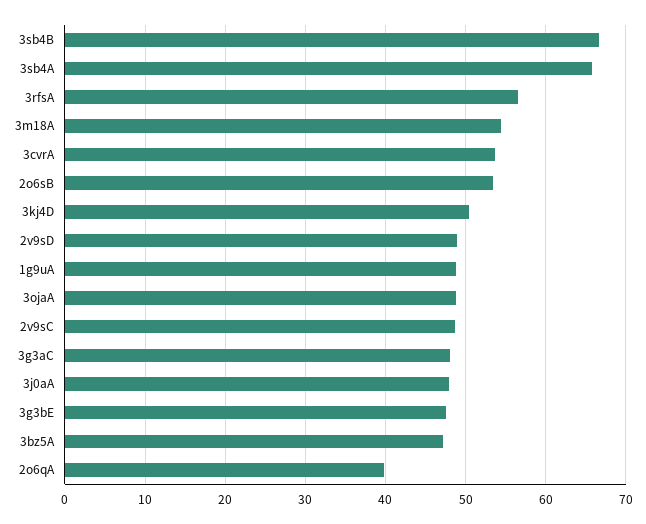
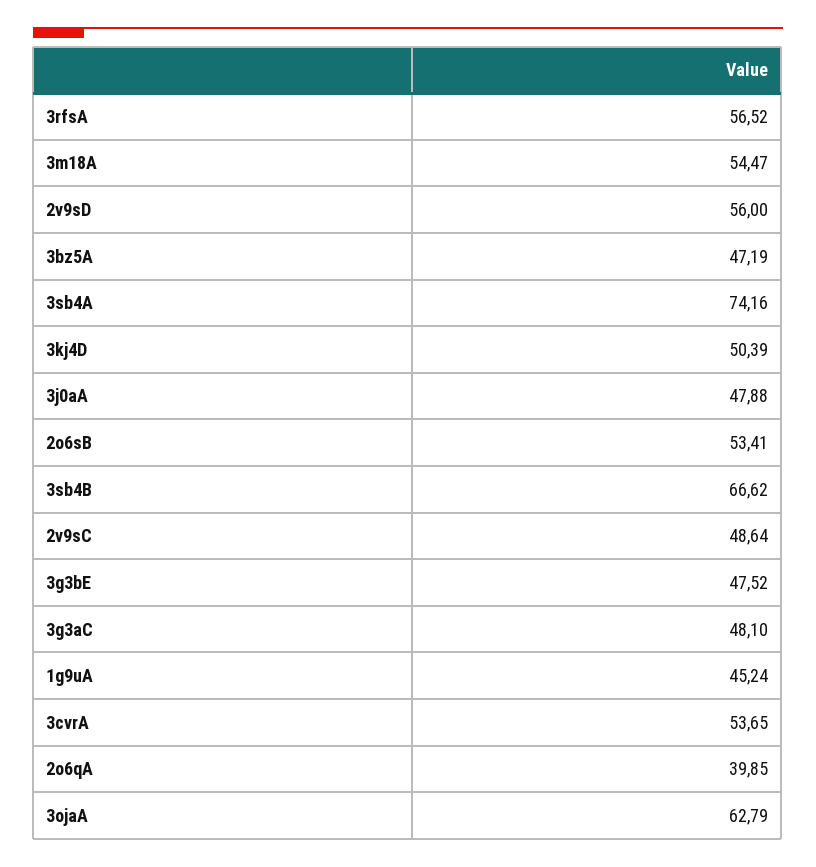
3sb4A: 66 -> 74.16
2v9sD: 49 -> 56
1g9uA: 49 -> 45.24
3ojaA: 49 -> 62.79

